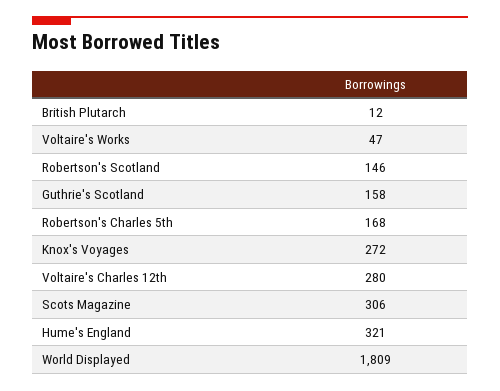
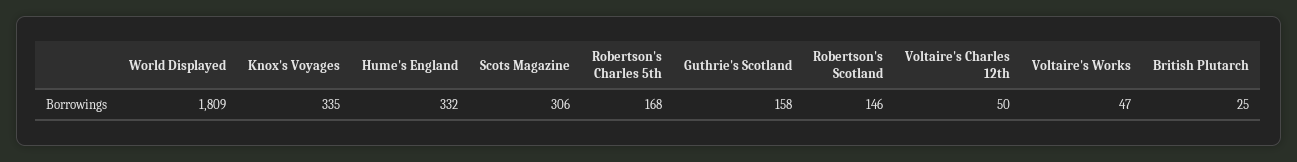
British Plutarch: 12 -> 25
Knox's Voyages: 272 -> 335
Voltaire's Charles 12th: 280 -> 50
Hume's England: 321 -> 332

